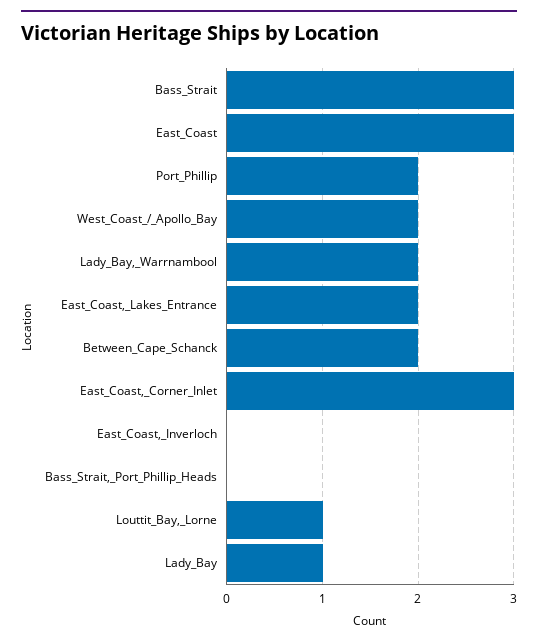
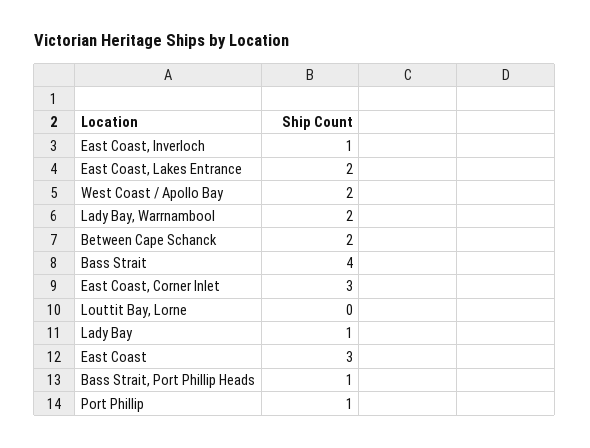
Bass_Strait: 3 -> 4
Port_Phillip: 2 -> 1
East_Coast,_Inverloch: 0 -> 1
Bass_Strait,_Port_Phillip_Heads: 0 -> 1
Louttit_Bay,_Lorne: 1 -> 0

